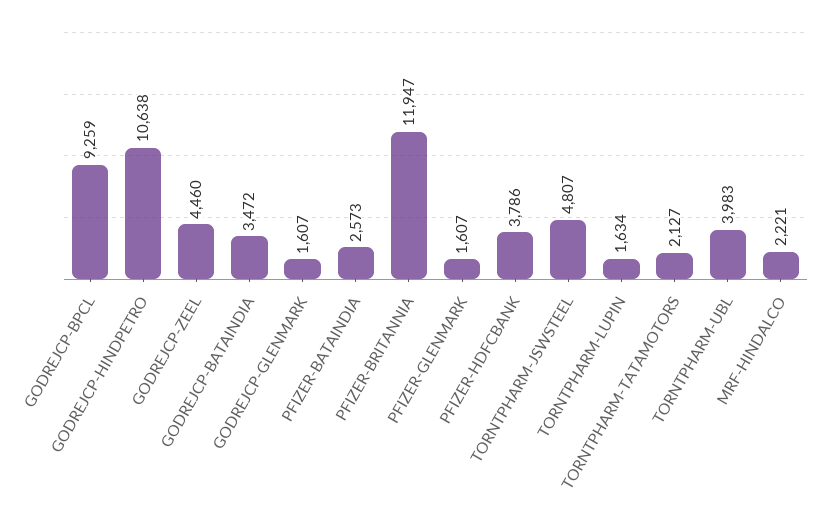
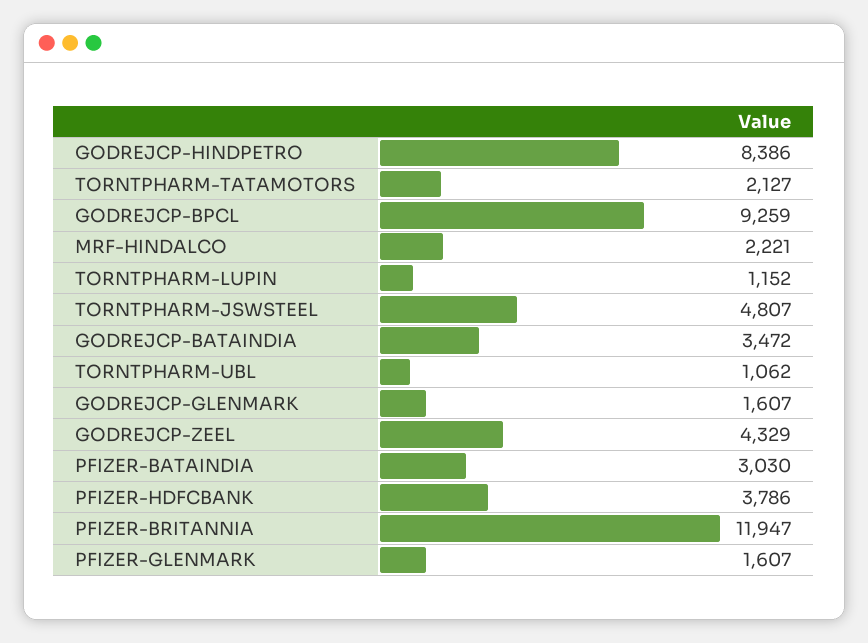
GODREJCP-HINDPETRO: 10638 -> 8386
GODREJCP-ZEEL: 4460 -> 4329
PFIZER-BATAINDIA: 2573 -> 3030
TORNTPHARM-LUPIN: 1634 -> 1152
TORNTPHARM-UBL: 3983 -> 1062

